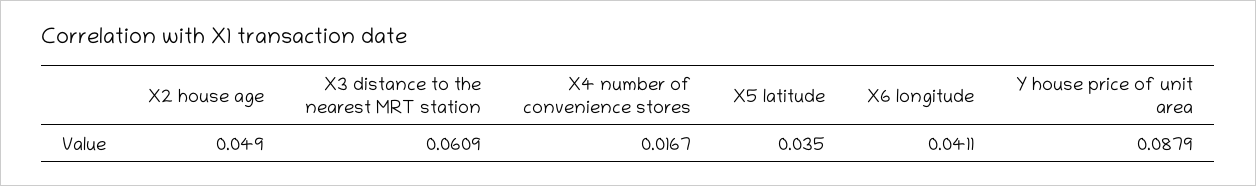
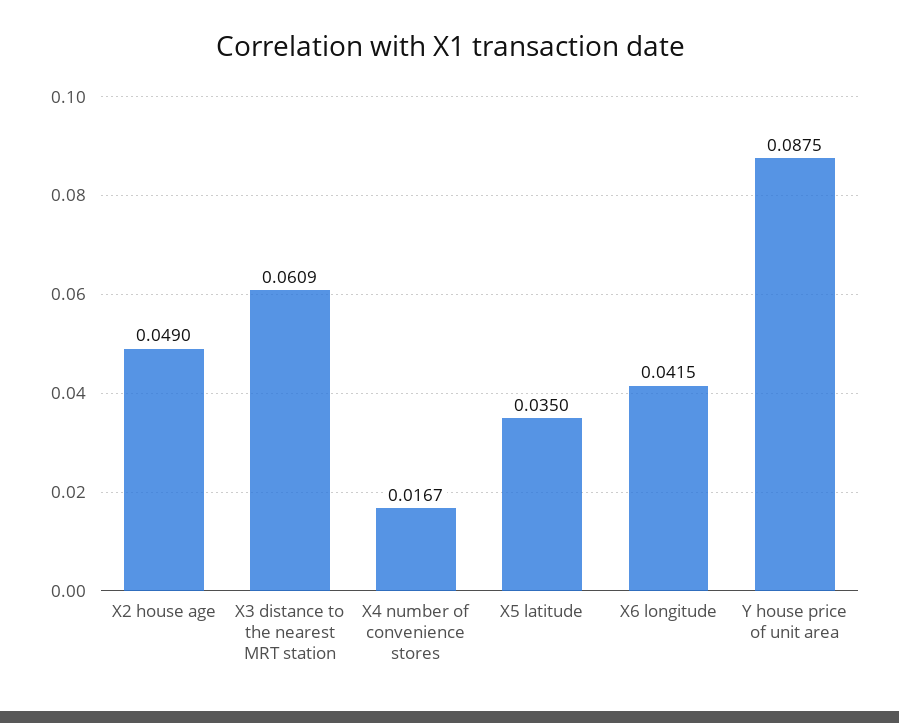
X6 longitude: 0.0411 -> 0.0415
Y house price of unit area: 0.0879 -> 0.0875

